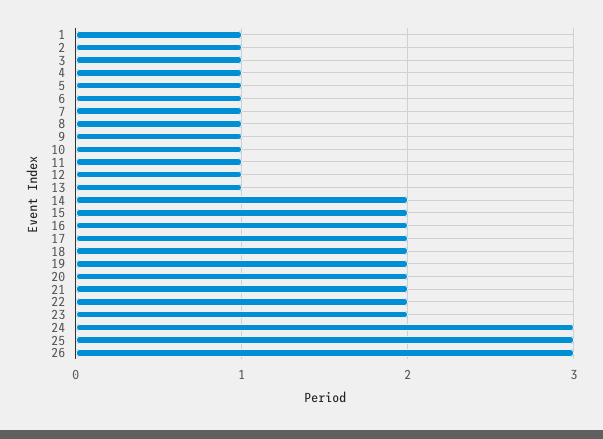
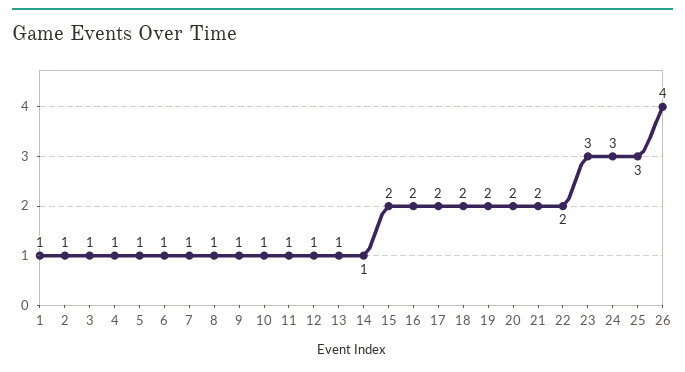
14: 2 -> 1
23: 2 -> 3
26: 3 -> 4

